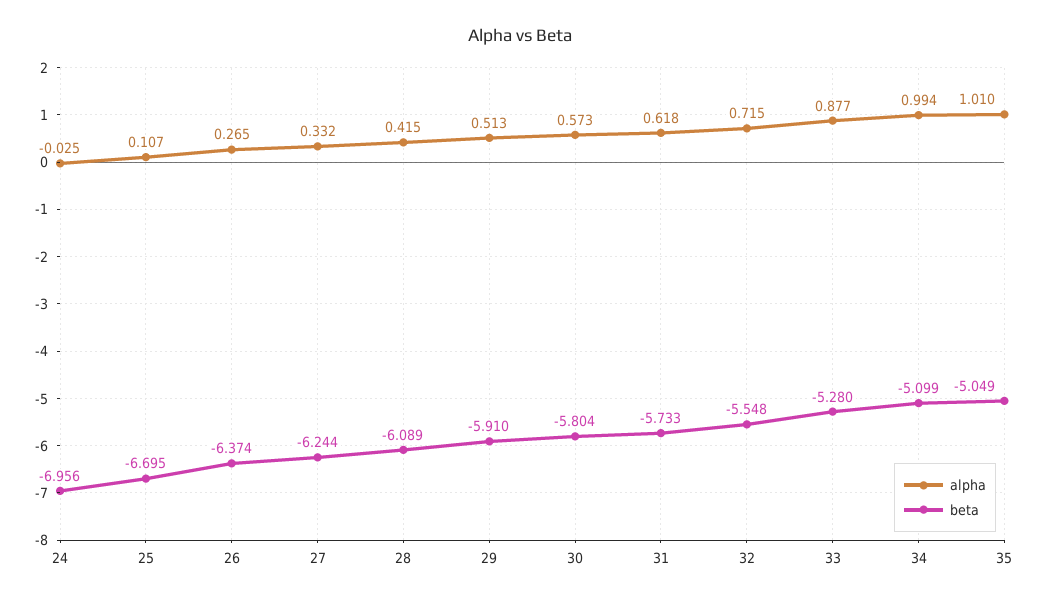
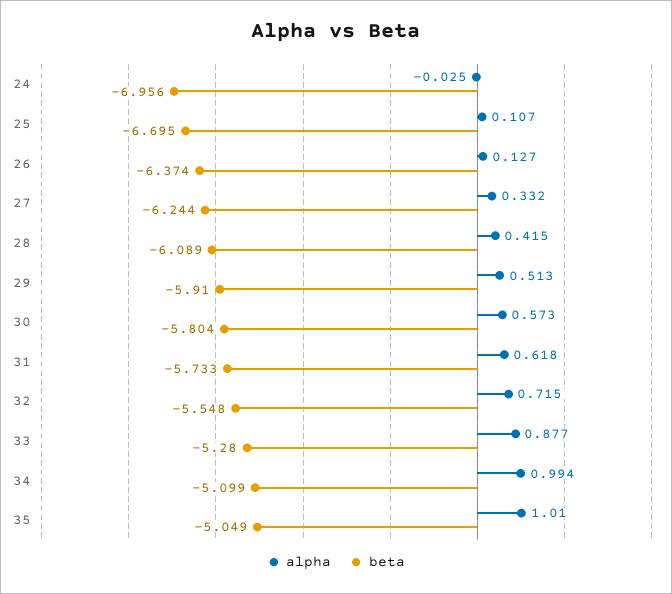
alpha, 26: 0.265 -> 0.127

